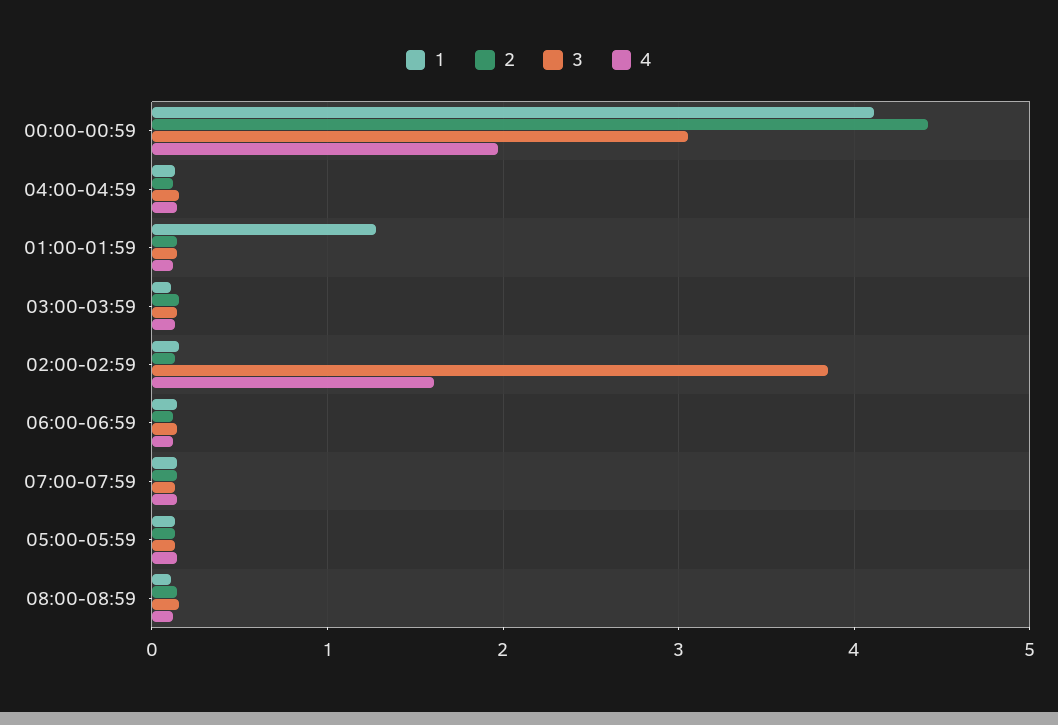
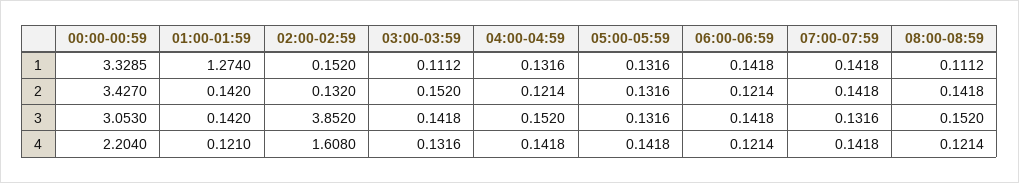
1, 00:00-00:59: 4.1 -> 3.3285
2, 00:00-00:59: 4.4 -> 3.427
4, 00:00-00:59: 2 -> 2.204

